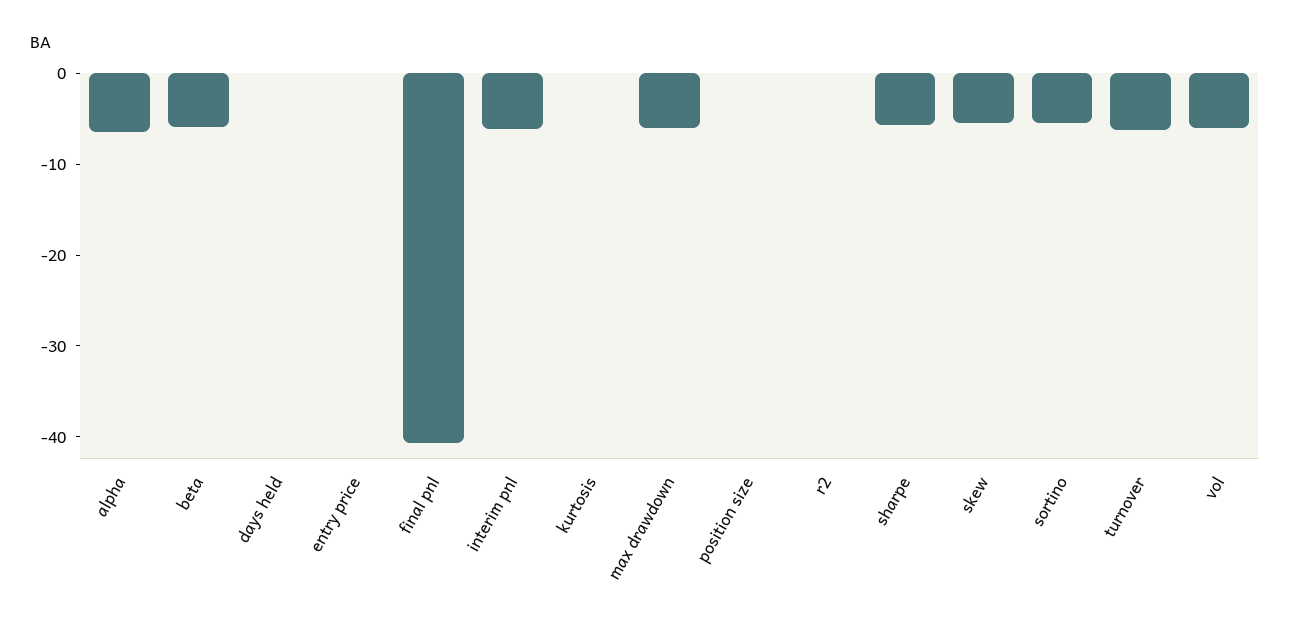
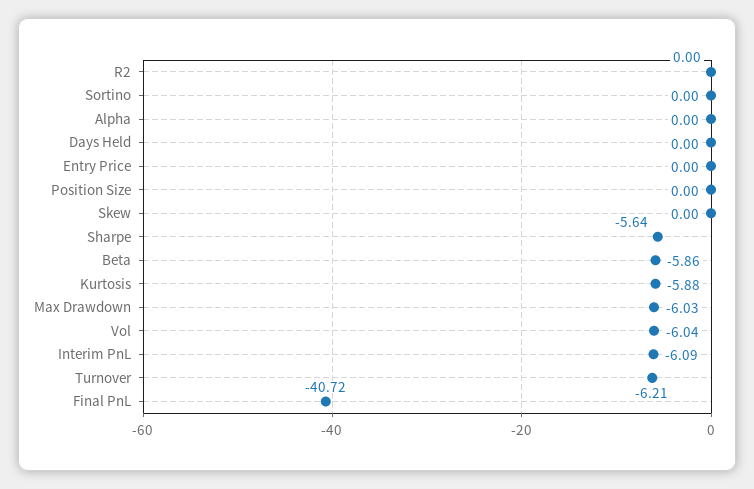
alpha: -6 -> 0
kurtosis: 0 -> -5.88
skew: -6 -> 0
sortino: -6 -> 0

